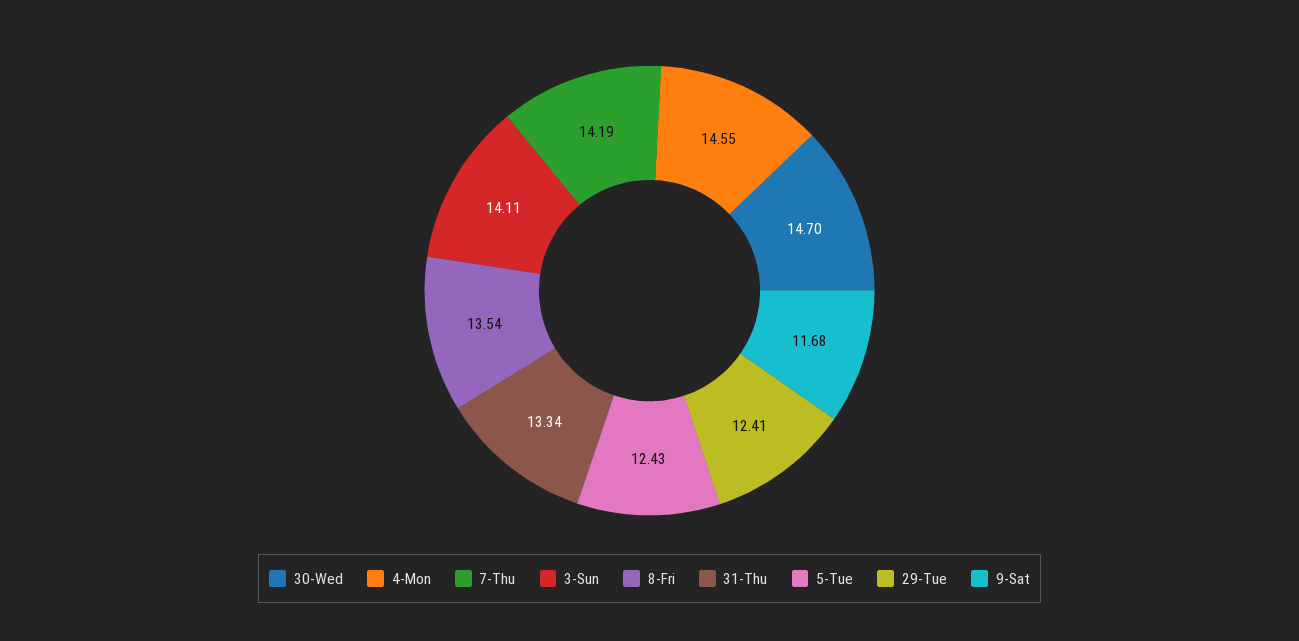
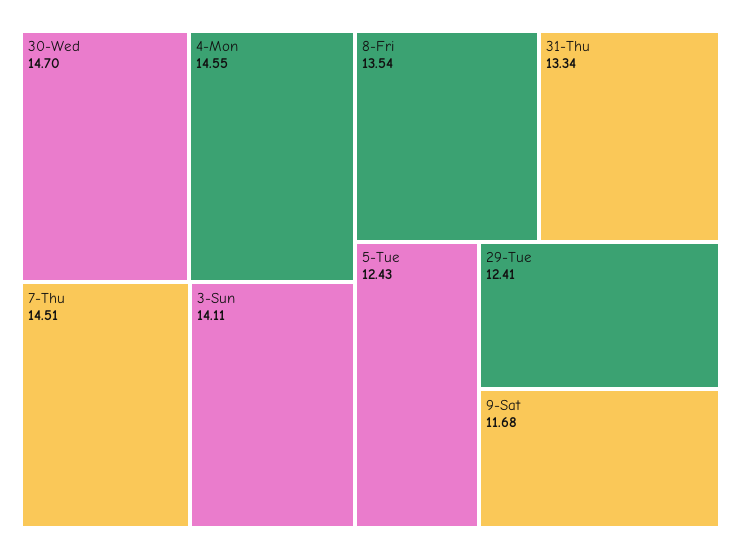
7-Thu: 14.19 -> 14.51

